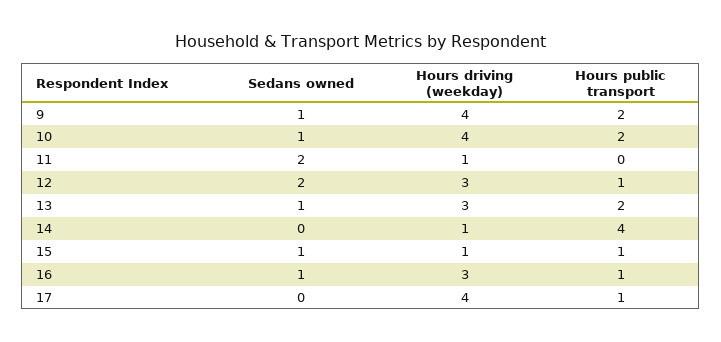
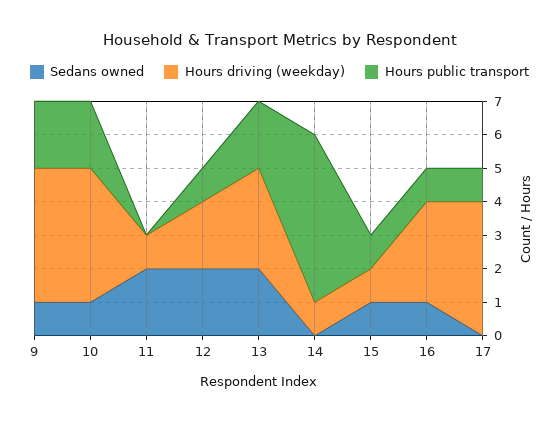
Hours driving (weekday), 12: 3 -> 2
Sedans owned, 13: 1 -> 2
Hours public transport, 14: 4 -> 5

